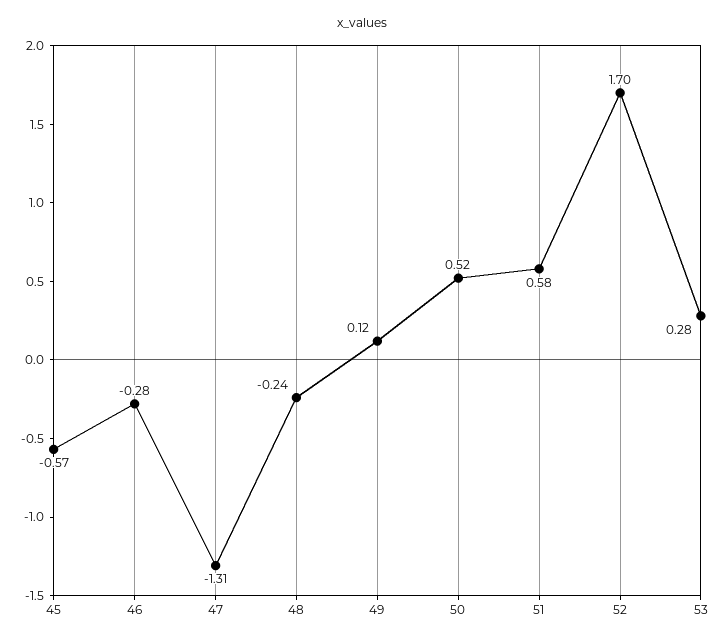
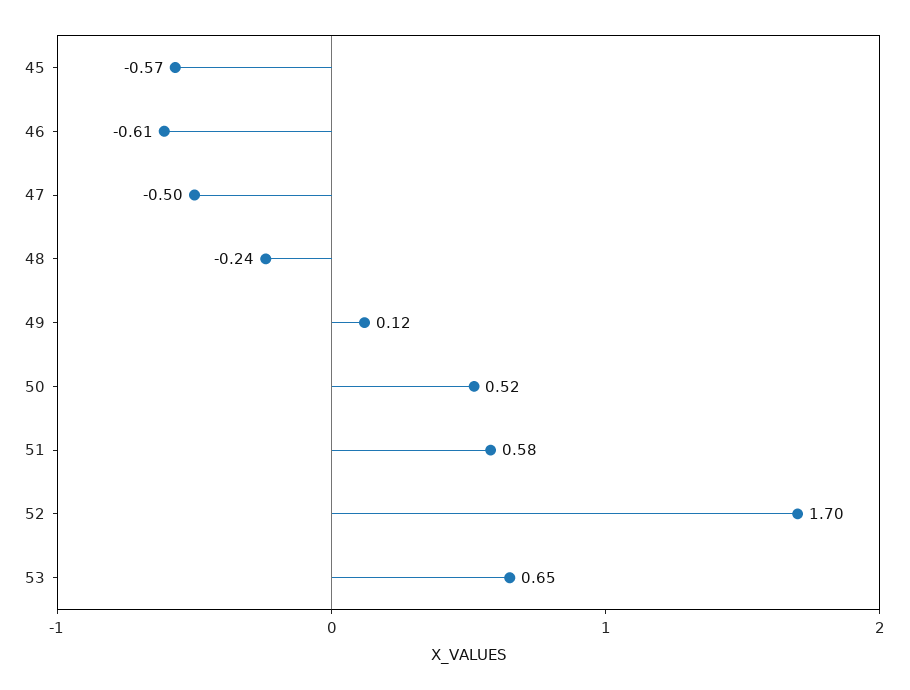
46: -0.28 -> -0.61
47: -1.31 -> -0.5
53: 0.28 -> 0.65

